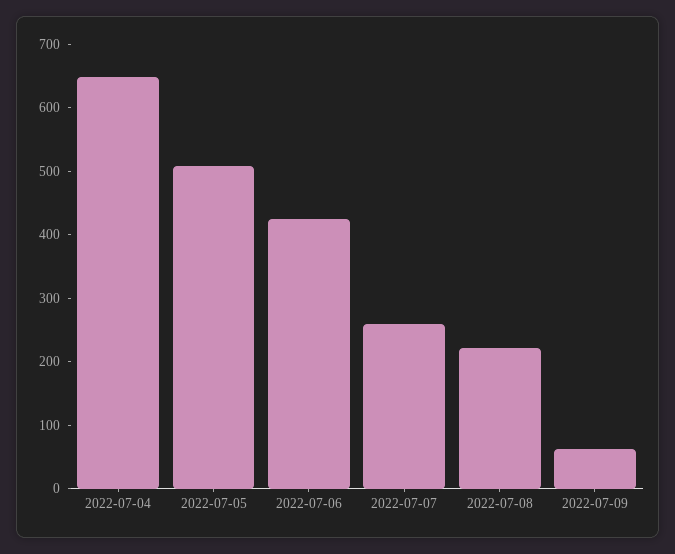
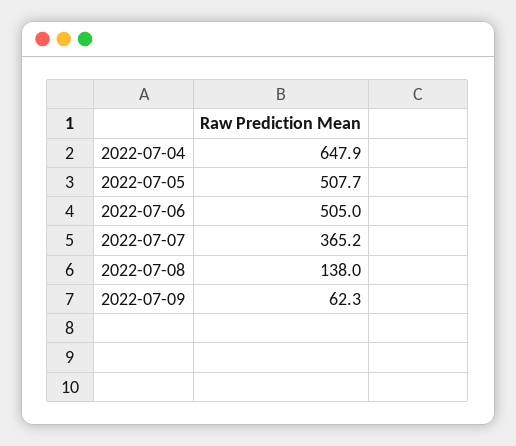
2022-07-06: 420 -> 505
2022-07-07: 260 -> 365.2
2022-07-08: 220 -> 138

